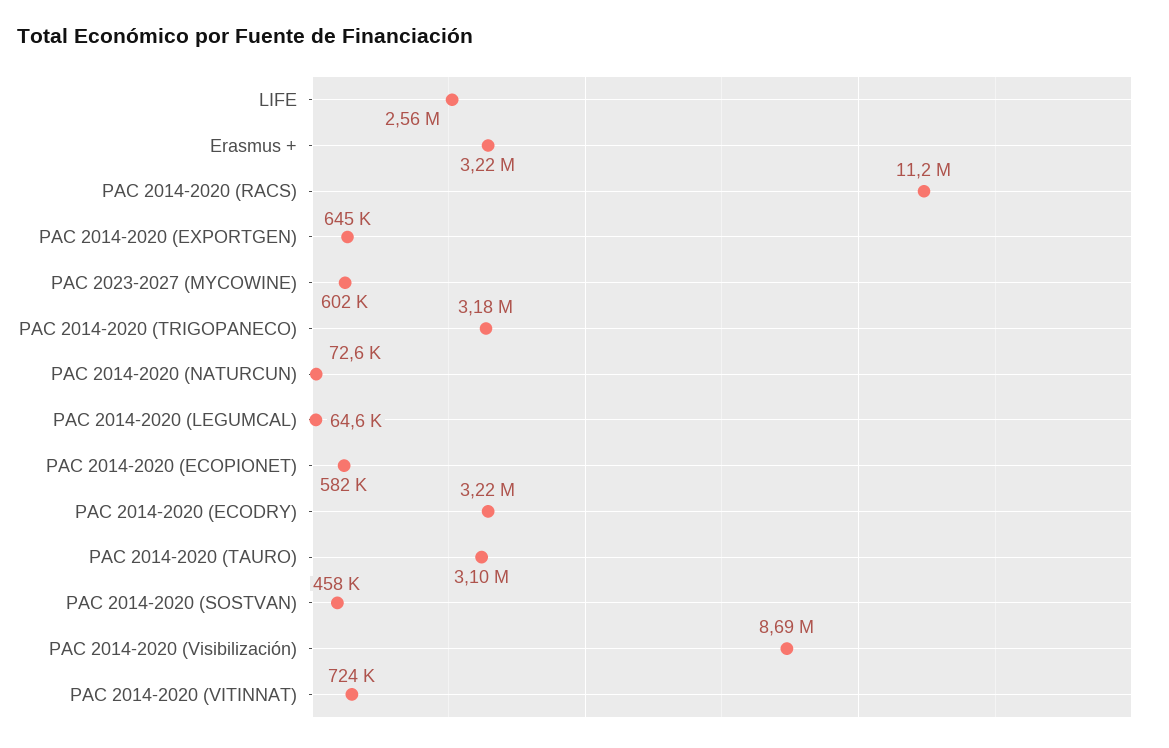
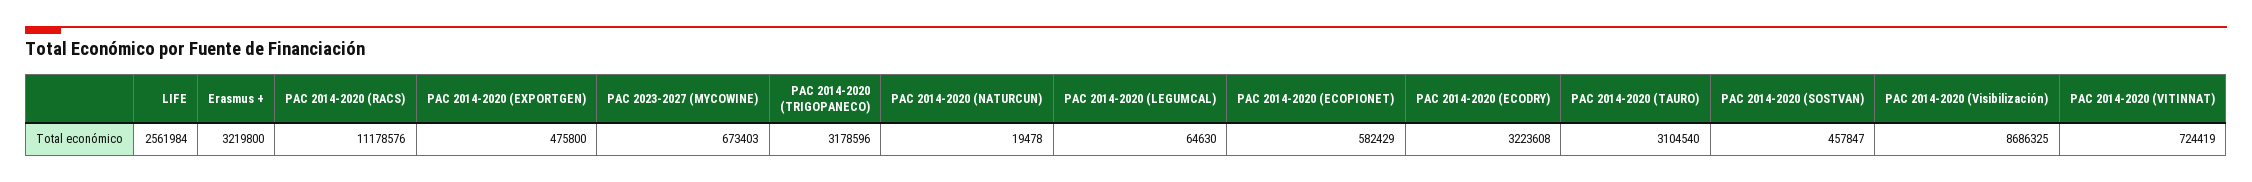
PAC 2014-2020 (EXPORTGEN): 645000 -> 475800
PAC 2023-2027 (MYCOWINE): 602000 -> 673403
PAC 2014-2020 (NATURCUN): 72600 -> 19478

